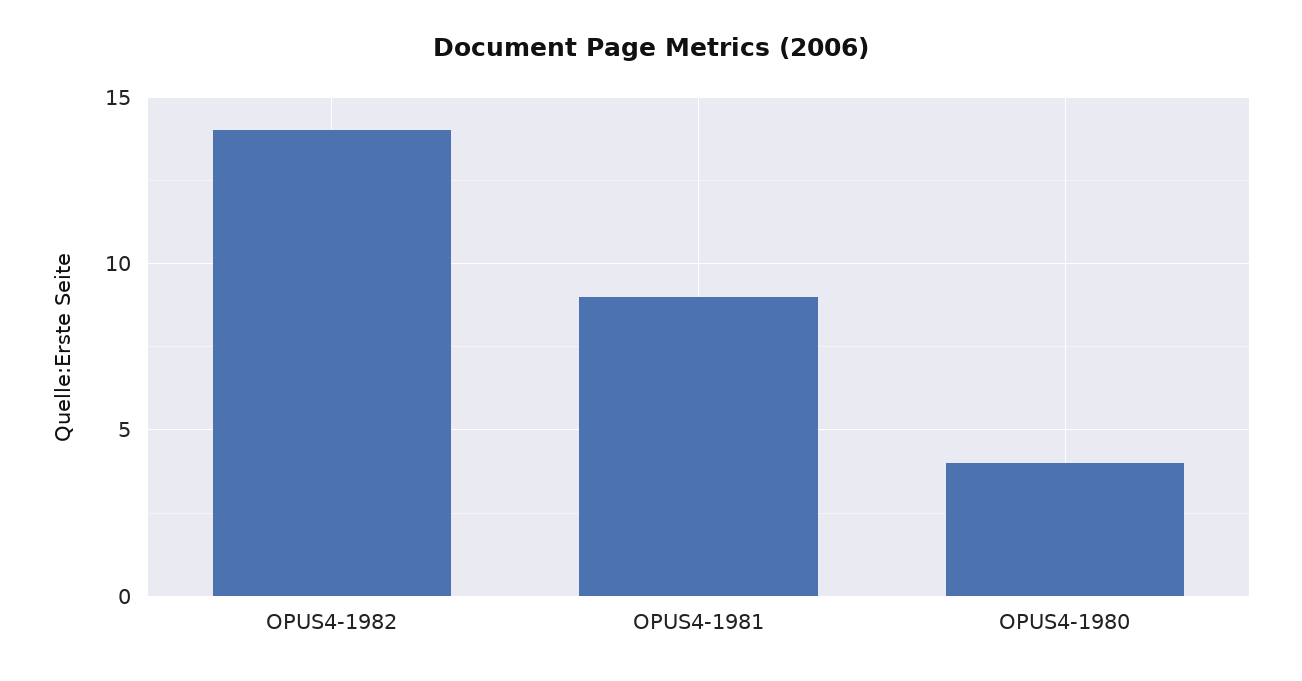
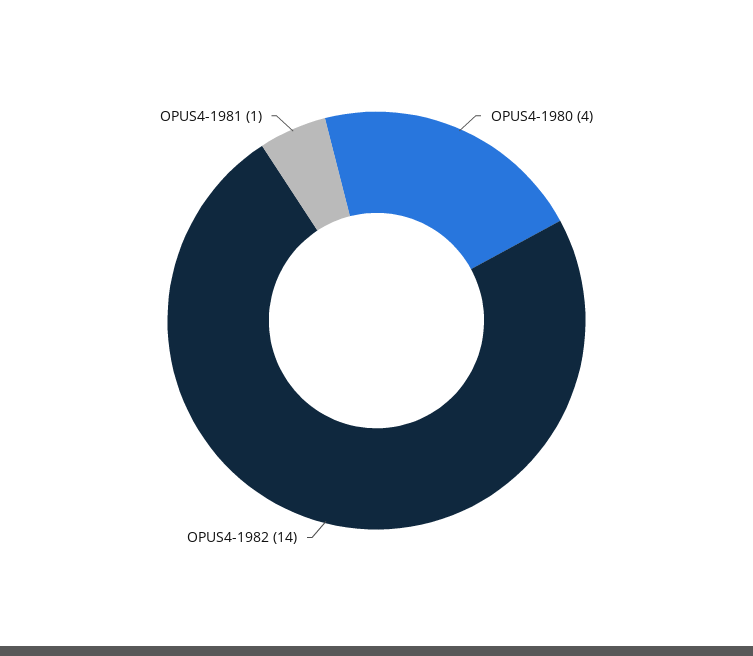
OPUS4-1981: 9 -> 1

